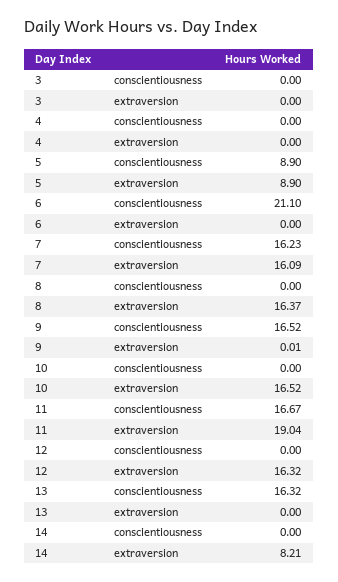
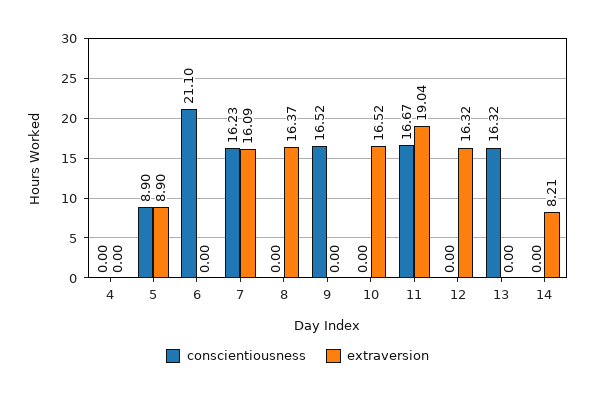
conscientiousness, 3: 0 -> none
extraversion, 3: 0 -> none
extraversion, 9: 0.01 -> 0

